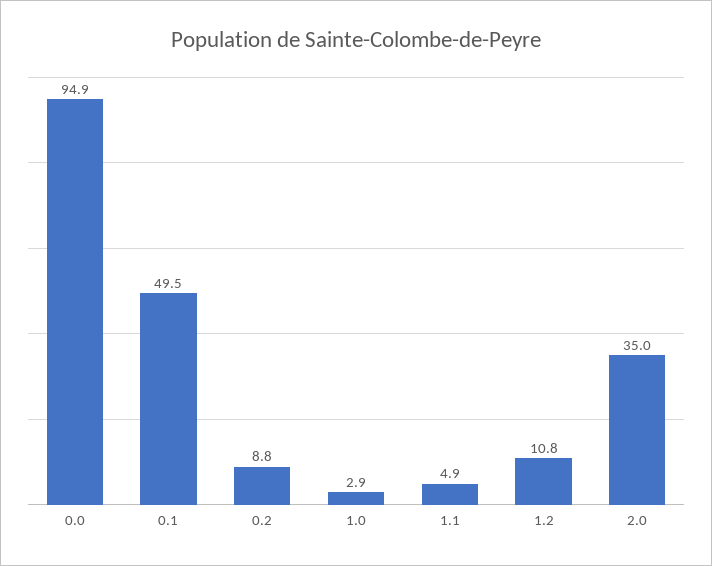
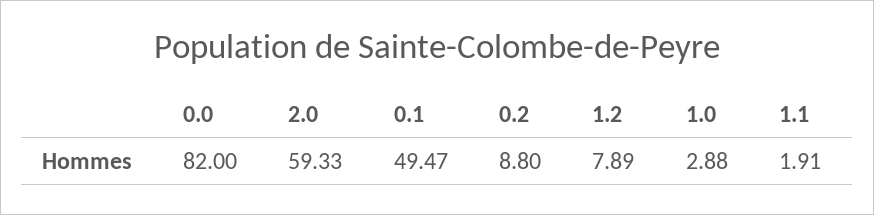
0.0: 94.9 -> 82
1.1: 4.9 -> 1.91
1.2: 10.8 -> 7.89
2.0: 35 -> 59.33

